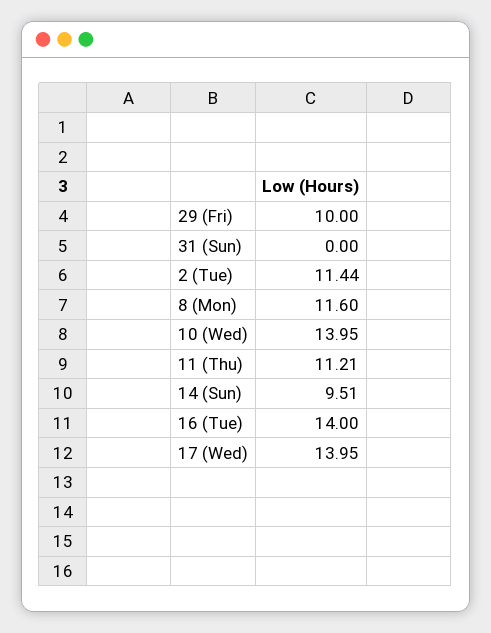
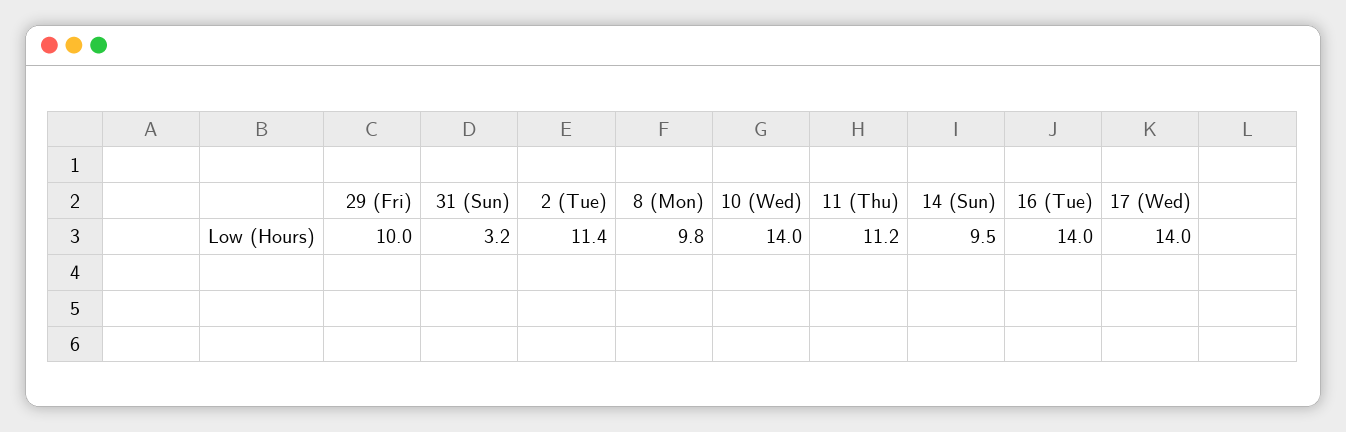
31 (Sun): 0 -> 3.2
8 (Mon): 11.6 -> 9.8

